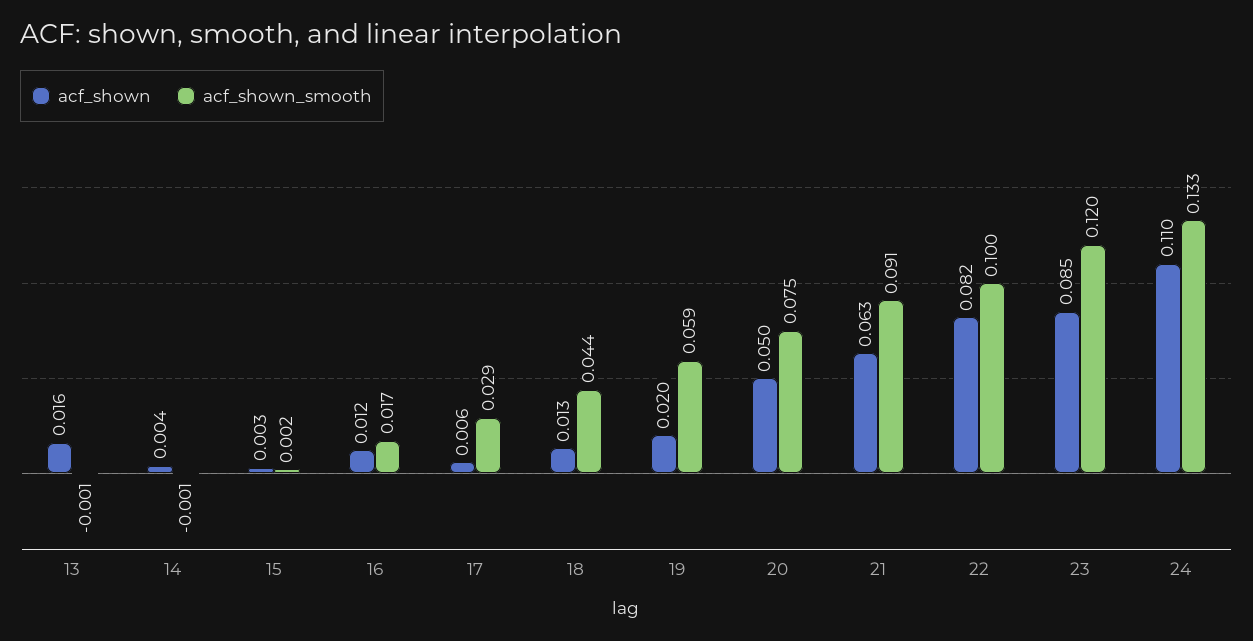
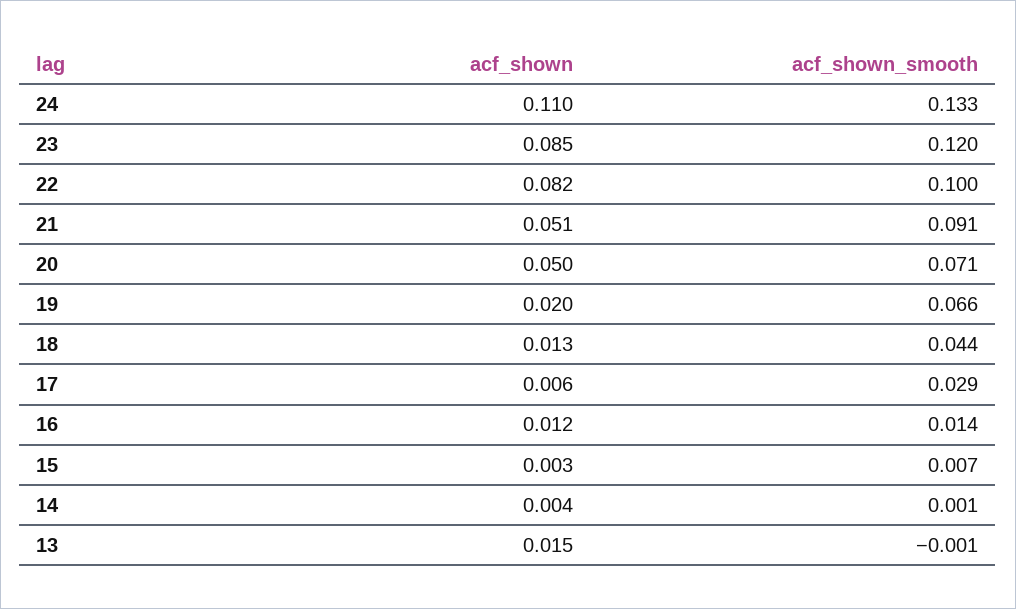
acf_shown, 13: 0.016 -> 0.015
acf_shown_smooth, 14: -0.001 -> 0.001
acf_shown_smooth, 15: 0.002 -> 0.007
acf_shown_smooth, 16: 0.017 -> 0.014
acf_shown_smooth, 19: 0.059 -> 0.066
acf_shown_smooth, 20: 0.075 -> 0.071
acf_shown, 21: 0.063 -> 0.051

